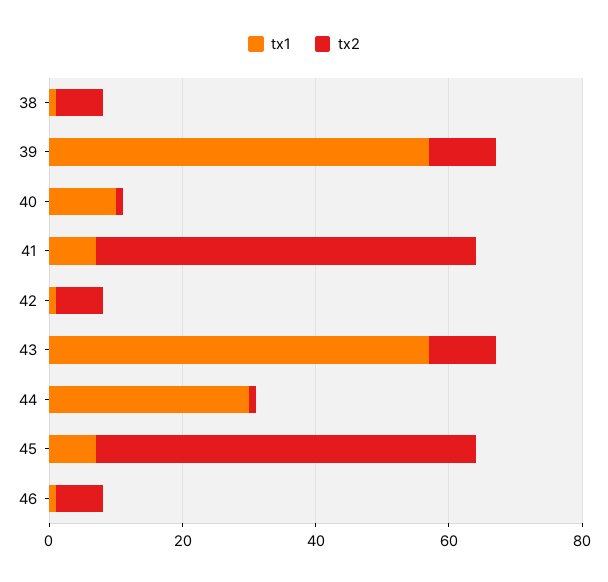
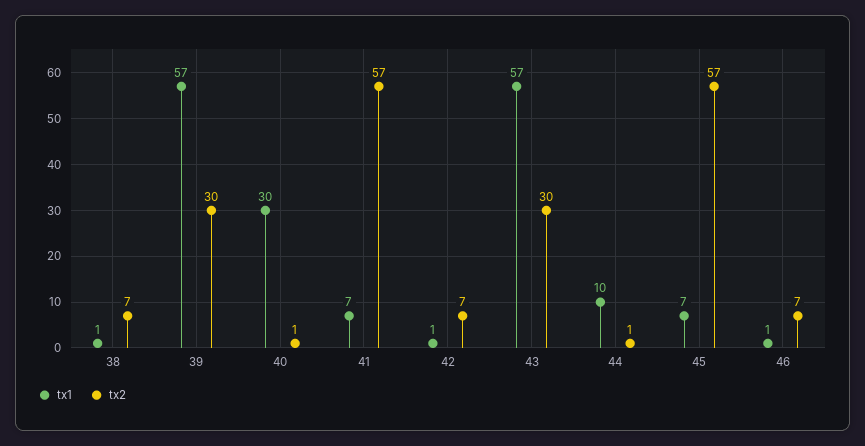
tx2, 39: 10 -> 30
tx1, 40: 10 -> 30
tx2, 43: 10 -> 30
tx1, 44: 30 -> 10

